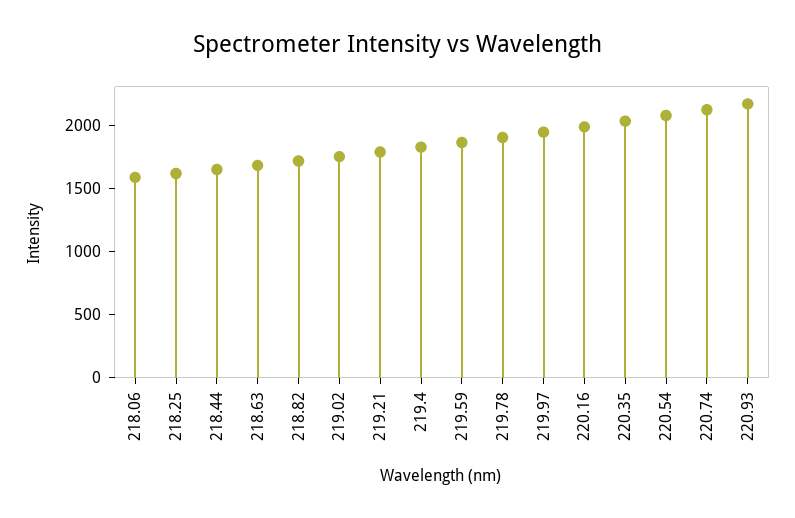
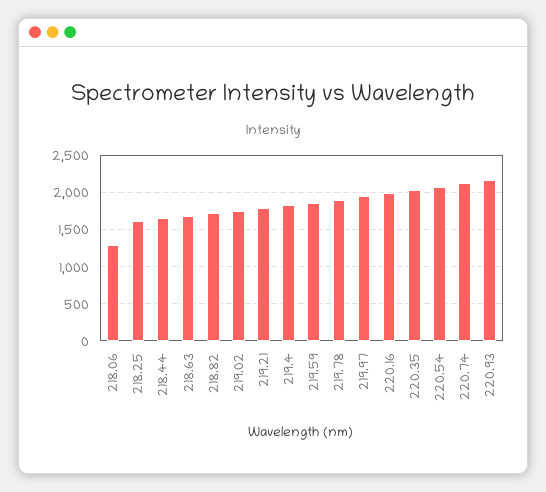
218.06: 1600 -> 1300

